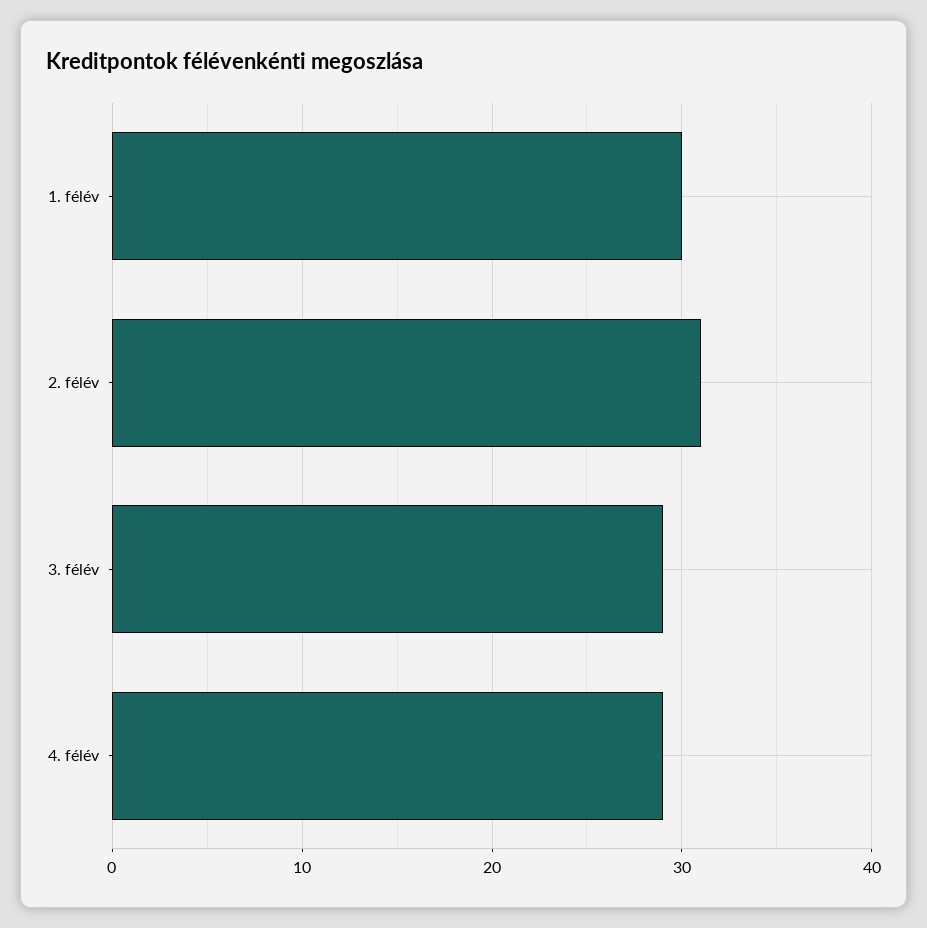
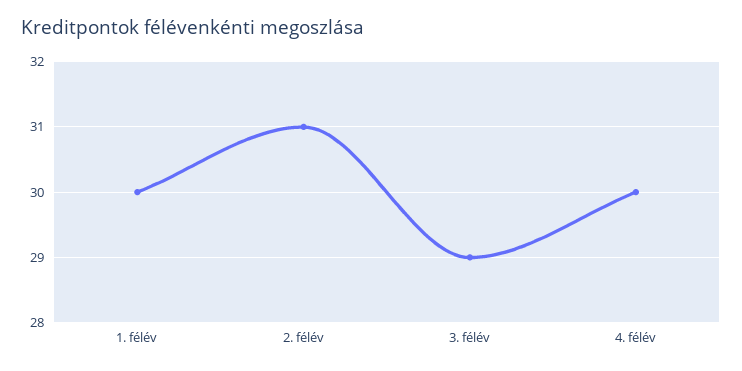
4. félév: 29 -> 30

